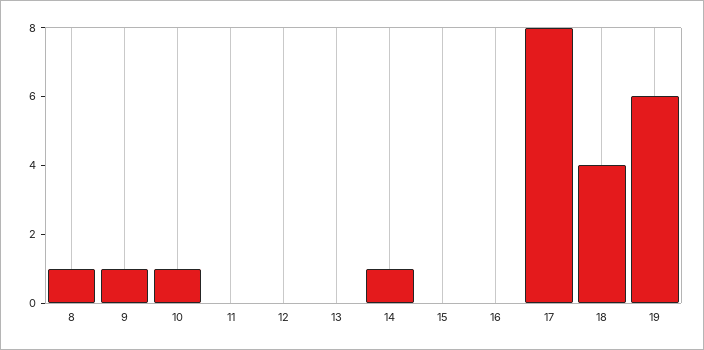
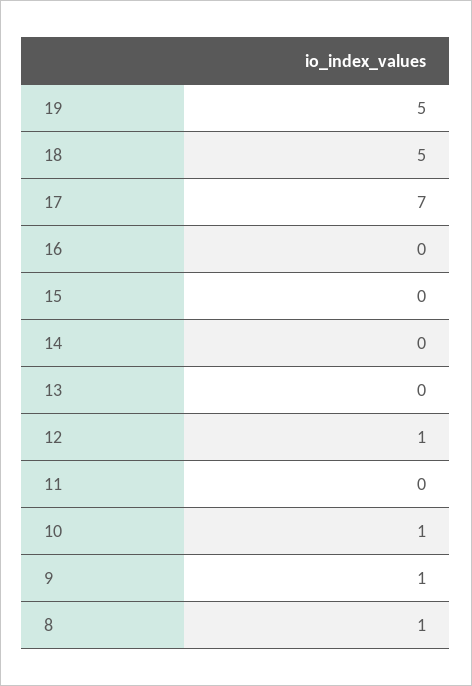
12: 0 -> 1
14: 1 -> 0
17: 8 -> 7
18: 4 -> 5
19: 6 -> 5

